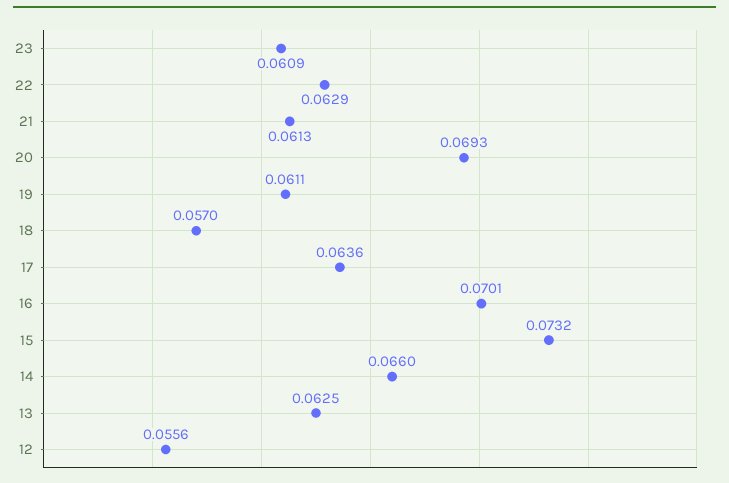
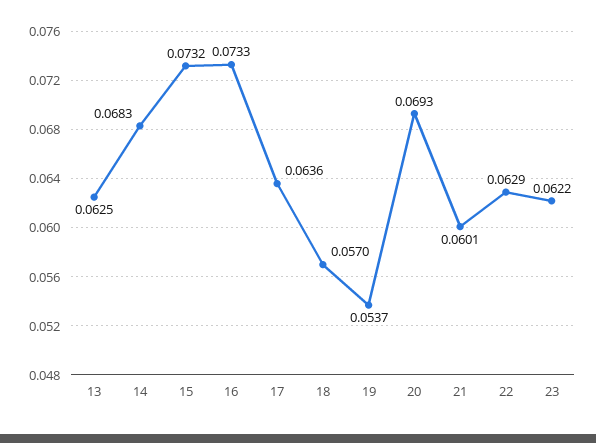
23: 0.0609 -> 0.0622
21: 0.0613 -> 0.0601
19: 0.0611 -> 0.0537
16: 0.0701 -> 0.0733
14: 0.066 -> 0.0683
12: 0.0556 -> none

